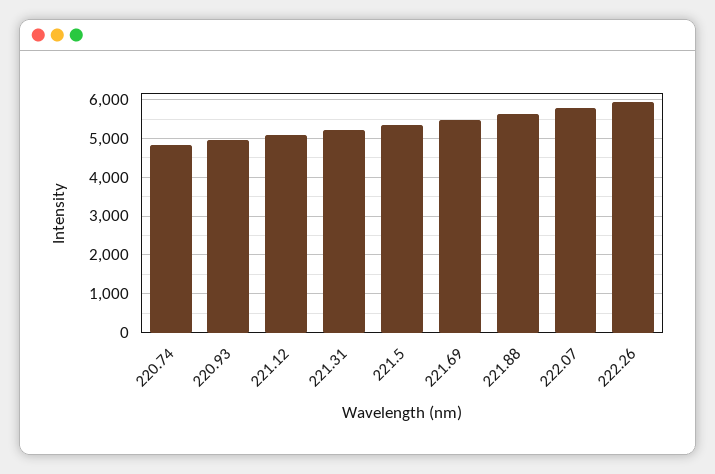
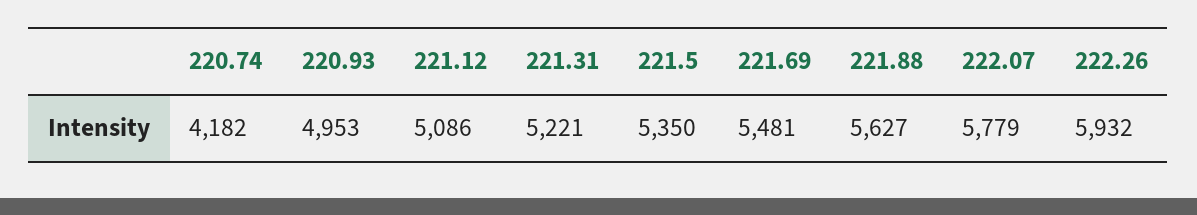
220.74: 4800 -> 4182

